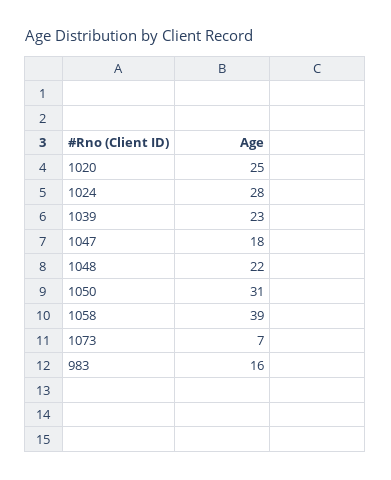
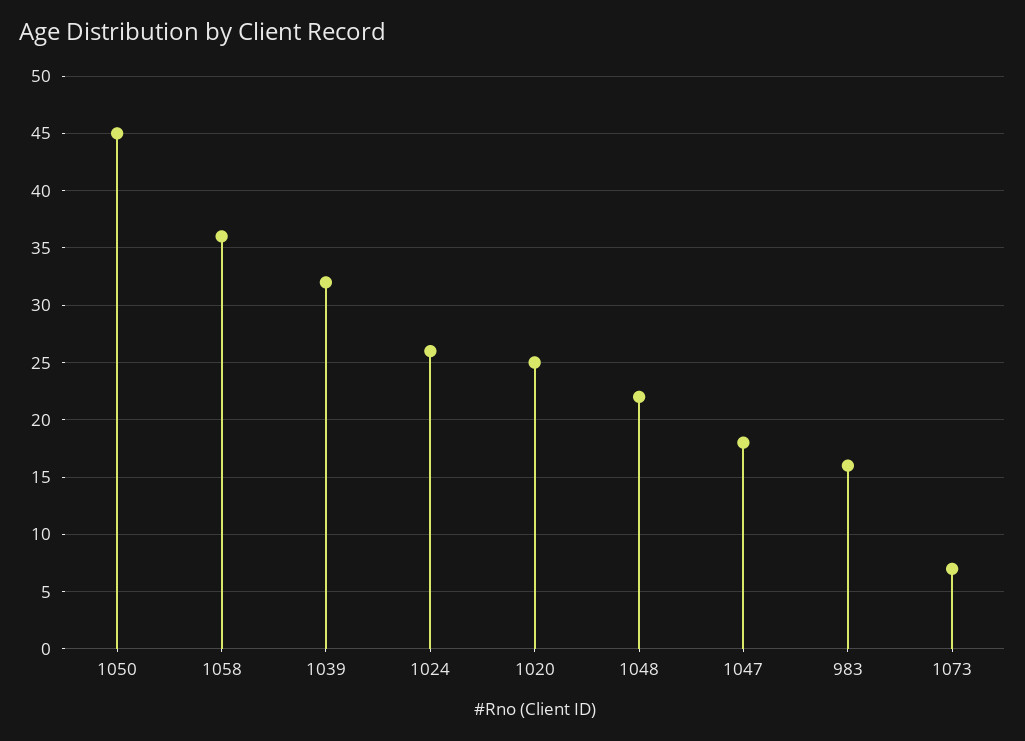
1024: 28 -> 26
1039: 23 -> 32
1050: 31 -> 45
1058: 39 -> 36

